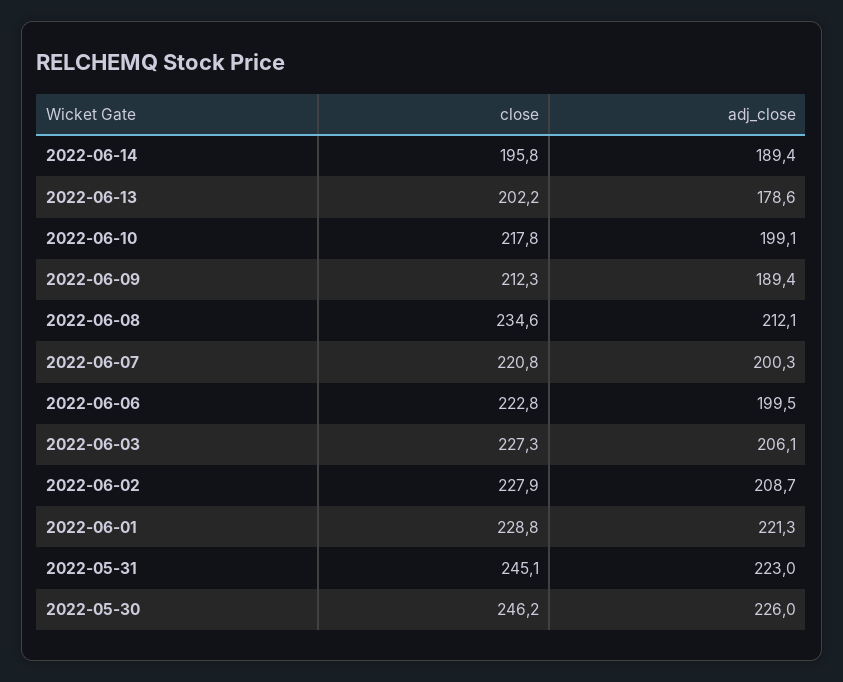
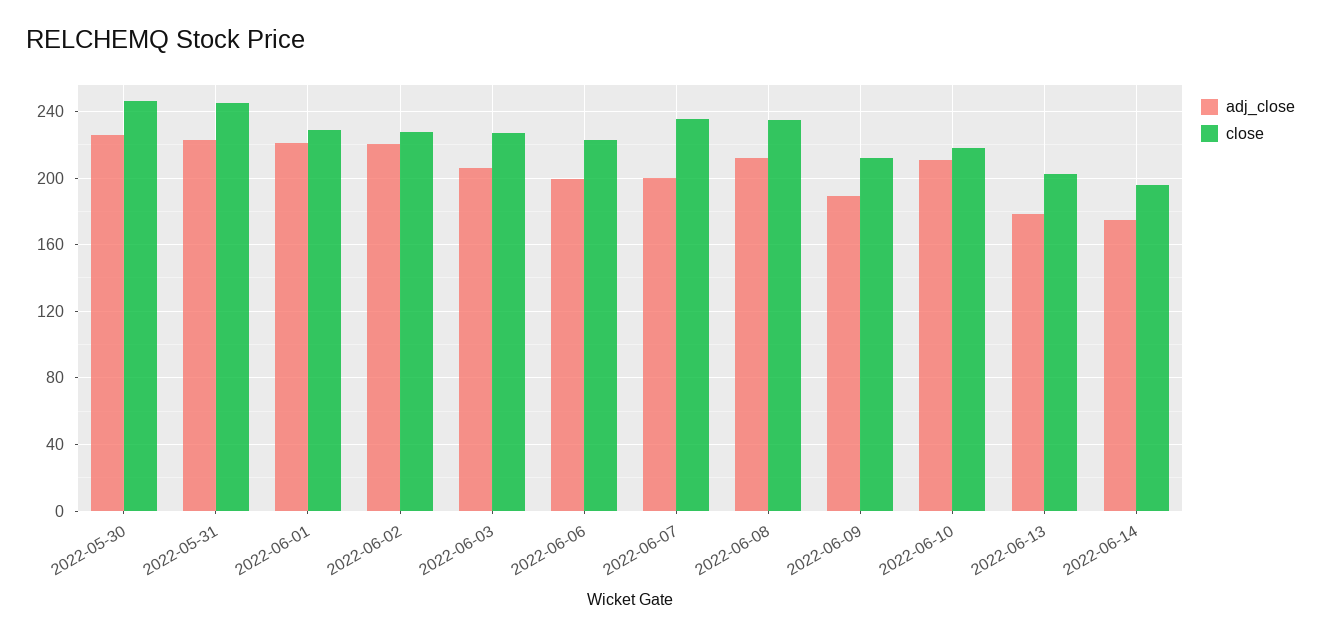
adj_close, 2022-06-14: 189.4 -> 175
adj_close, 2022-06-10: 199.1 -> 210
close, 2022-06-07: 220.8 -> 235
adj_close, 2022-06-02: 208.7 -> 220

